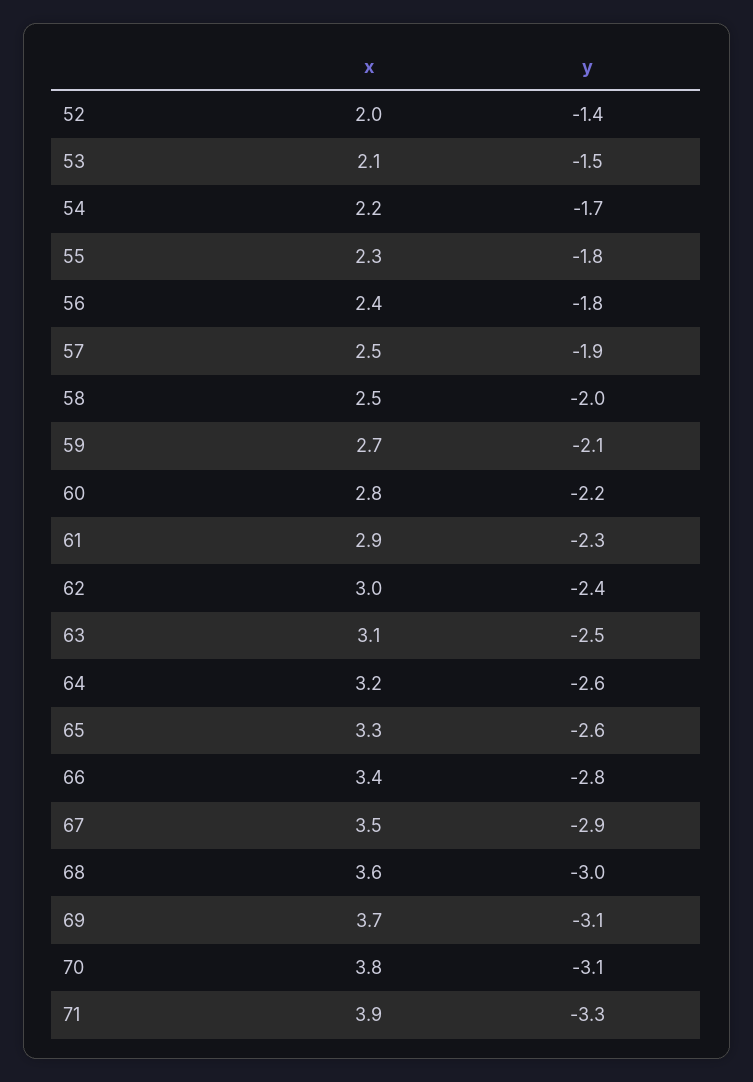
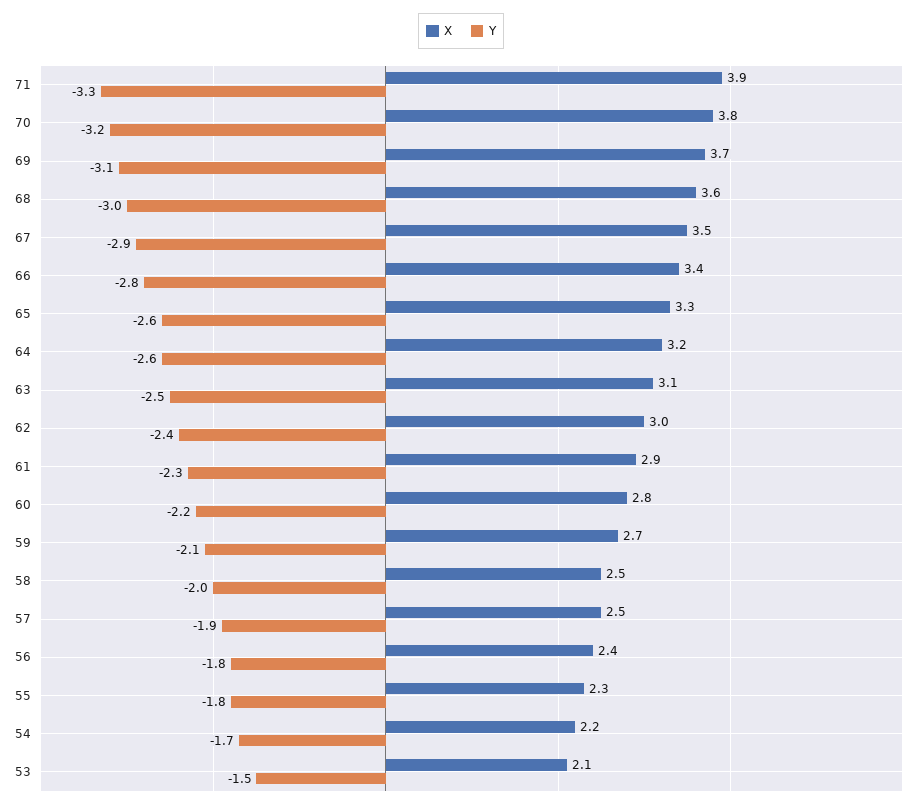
x, 52: 2 -> none
y, 52: -1.4 -> none
y, 70: -3.1 -> -3.2

